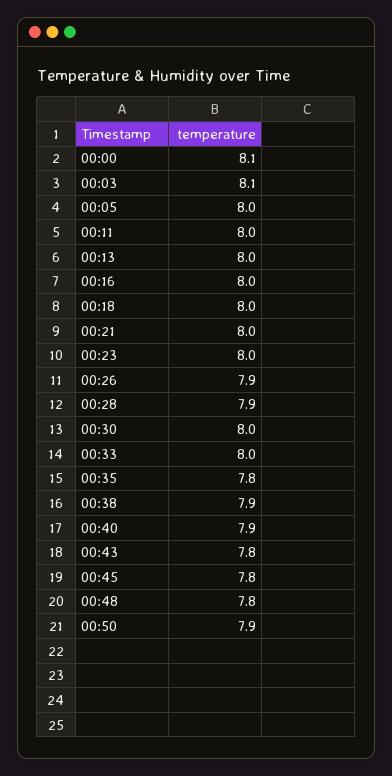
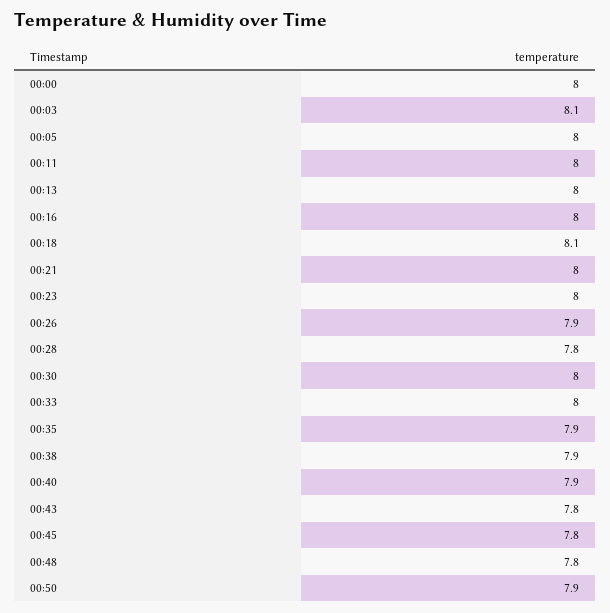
00:00: 8.1 -> 8
00:18: 8 -> 8.1
00:28: 7.9 -> 7.8
00:35: 7.8 -> 7.9

